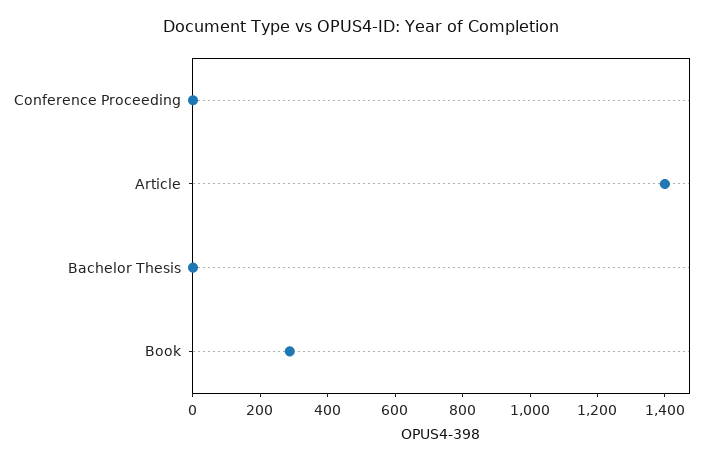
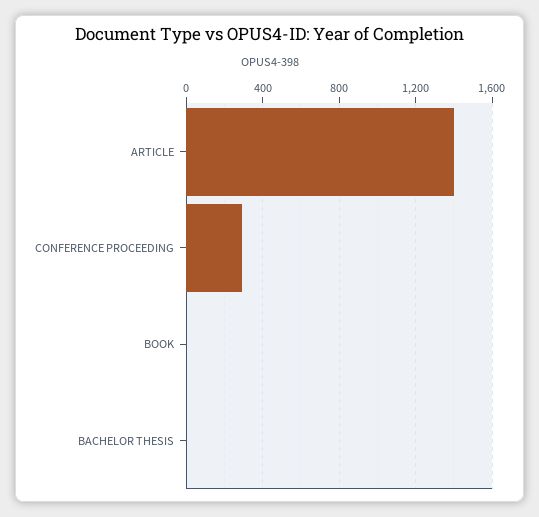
Conference Proceeding: 0 -> 300
Book: 300 -> 0

